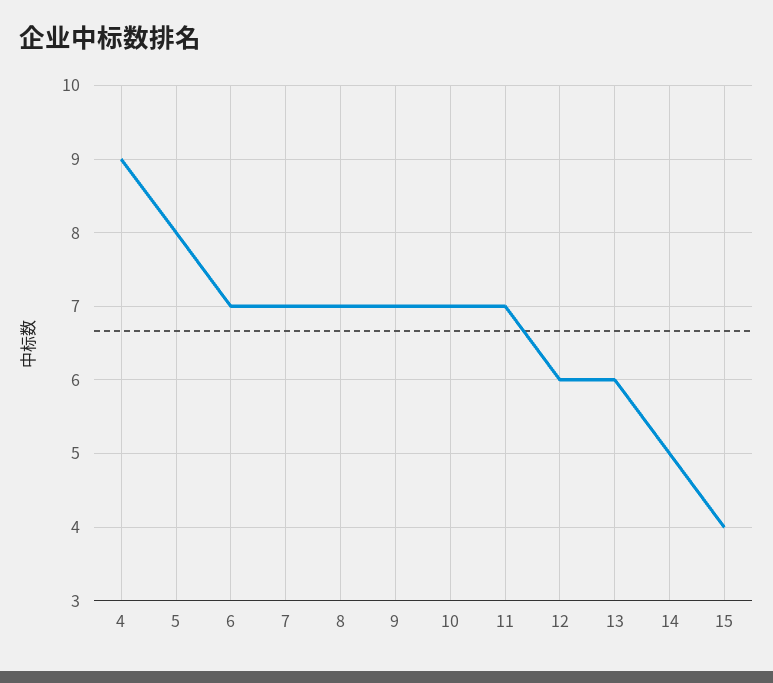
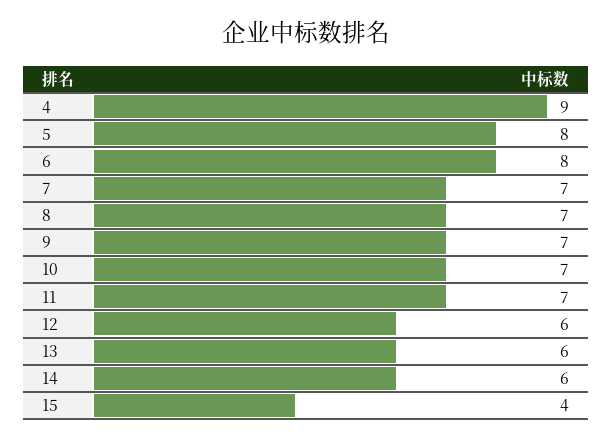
6: 7 -> 8
14: 5 -> 6

